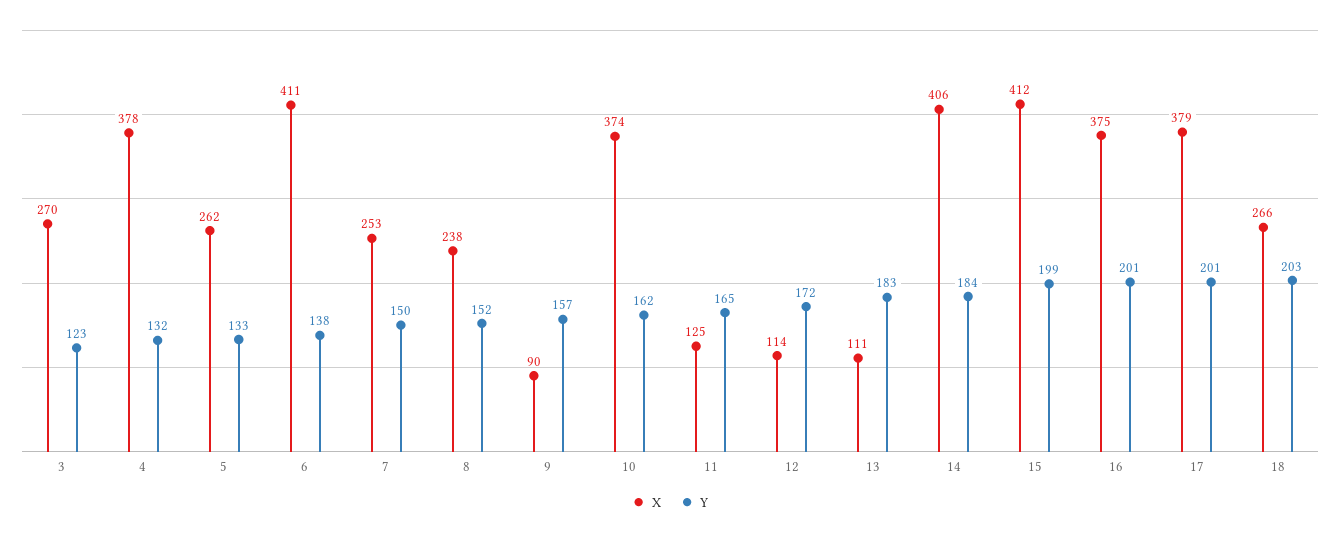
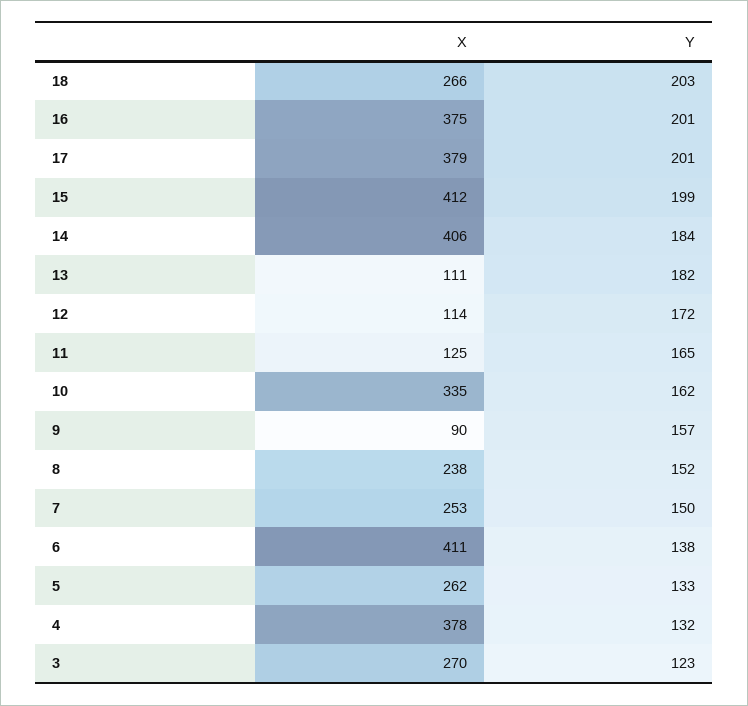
X, 10: 374 -> 335
Y, 13: 183 -> 182

